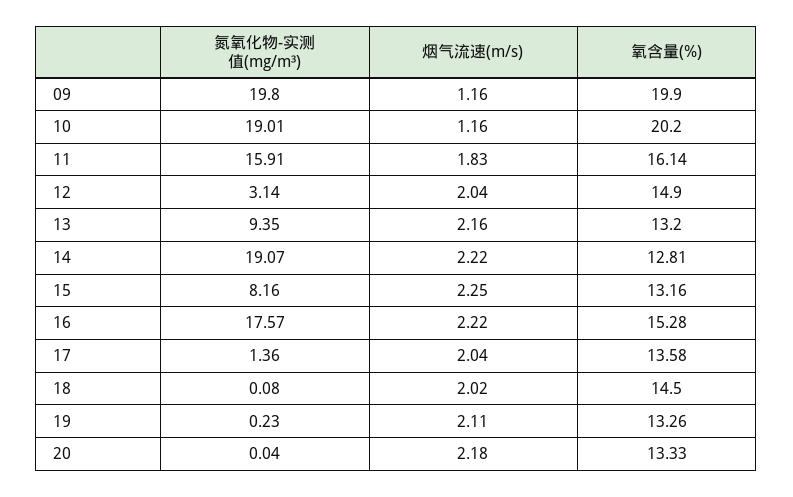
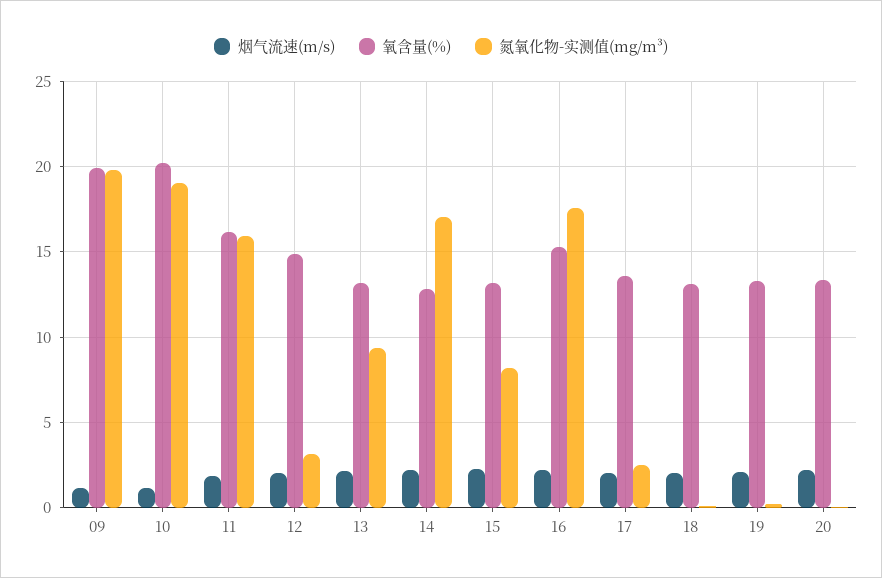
氮氧化物-实测值(mg/m³), 14: 19.07 -> 17
氮氧化物-实测值(mg/m³), 17: 1.36 -> 2.5
氧含量(%), 18: 14.5 -> 13

